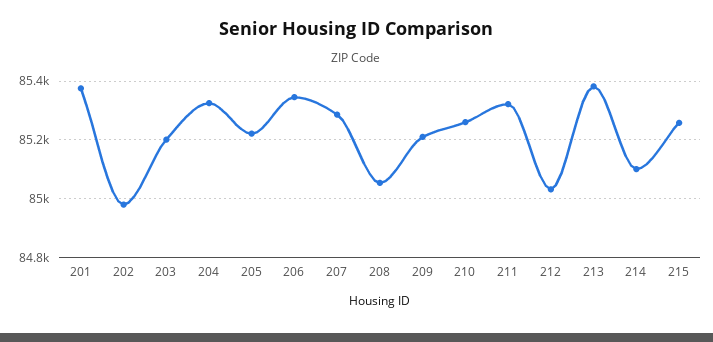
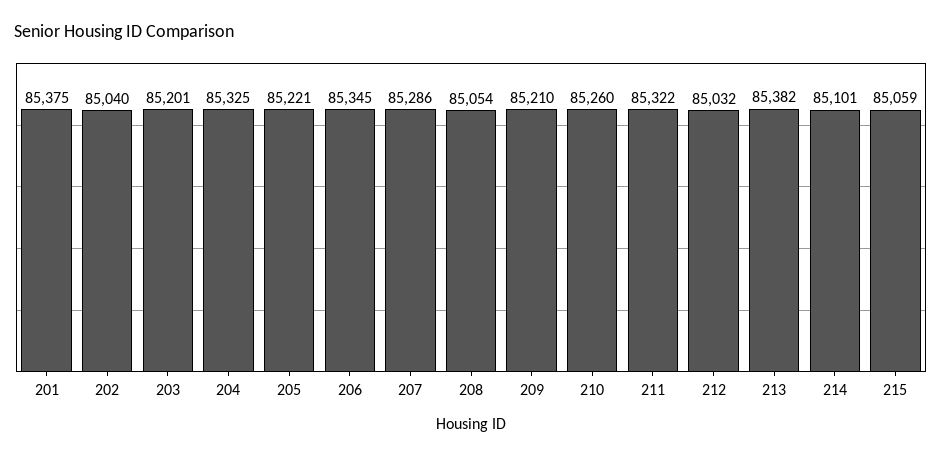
202: 84975 -> 85040
215: 85250 -> 85059

